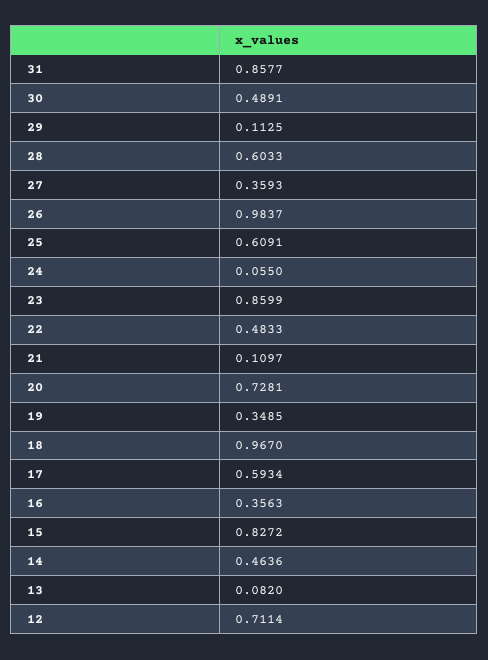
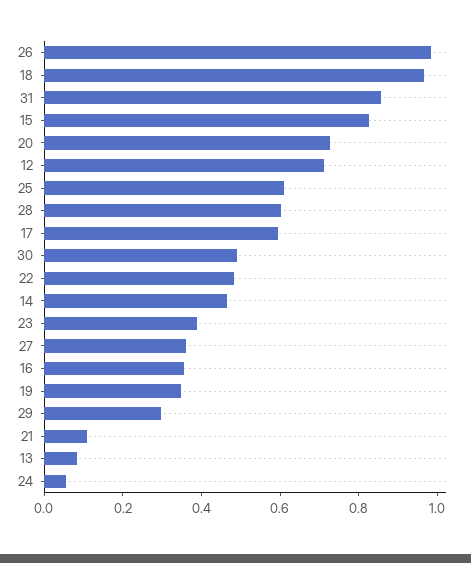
29: 0.1125 -> 0.3
23: 0.8599 -> 0.4

